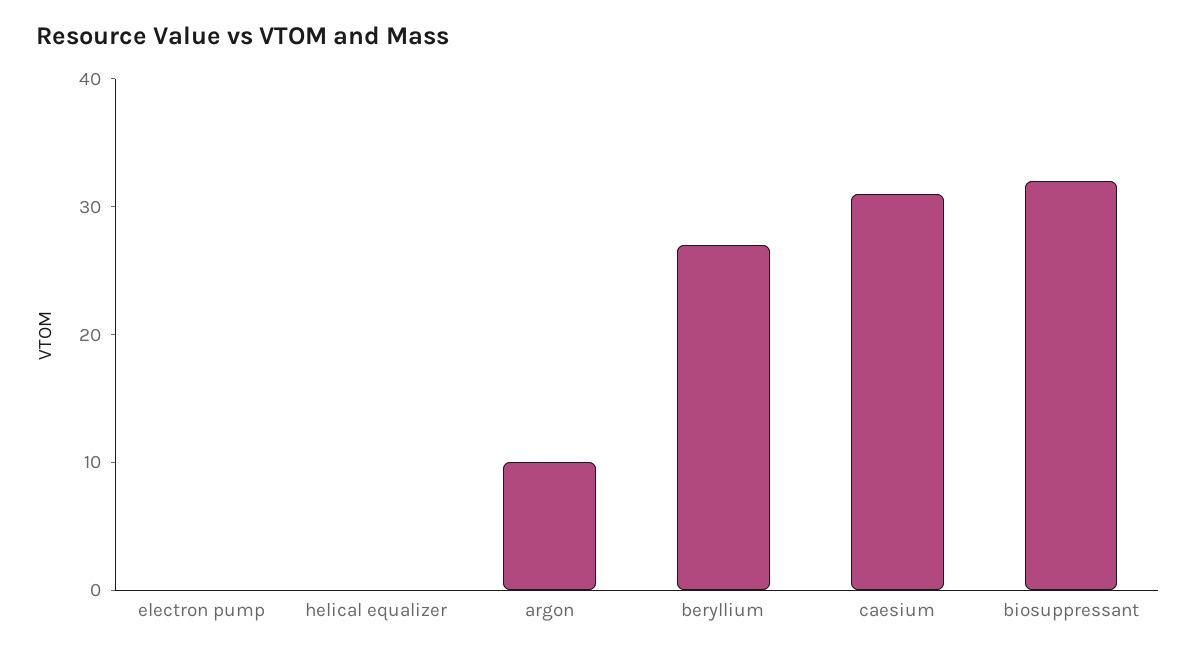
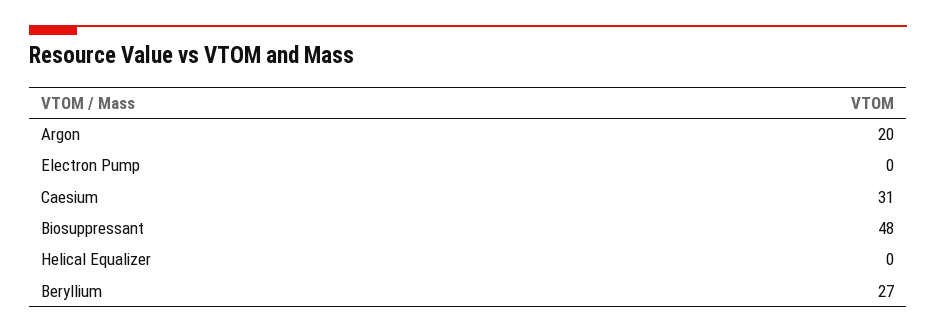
argon: 10 -> 20
biosuppressant: 32 -> 48

